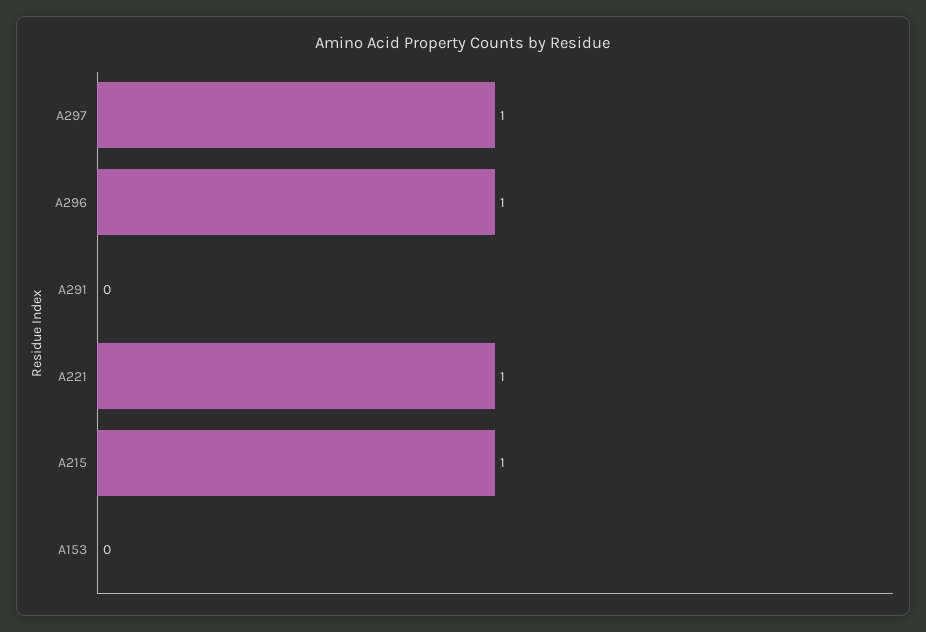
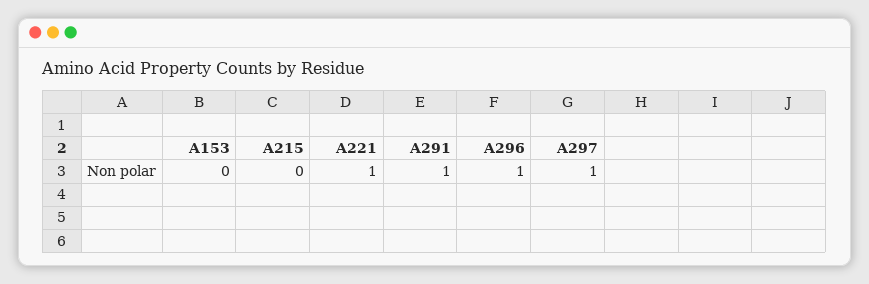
A291: 0 -> 1
A215: 1 -> 0

